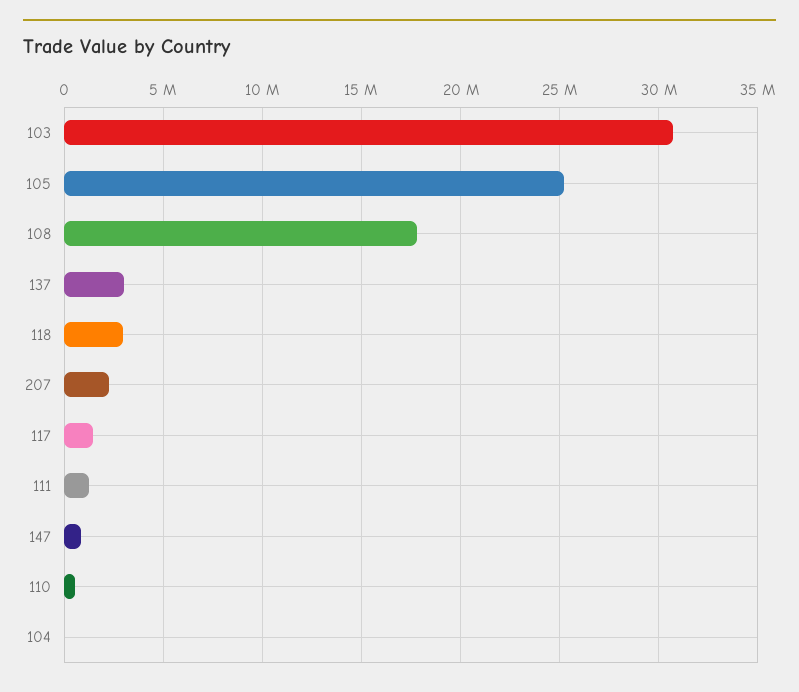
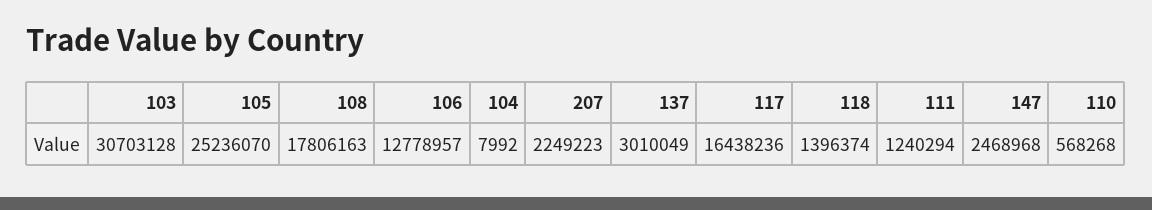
118: 3000000 -> 1396374
117: 1500000 -> 16438236
147: 1000000 -> 2468968
106: none -> 12778957

